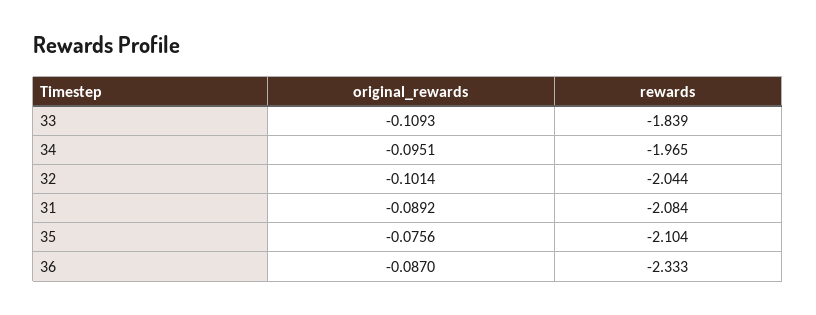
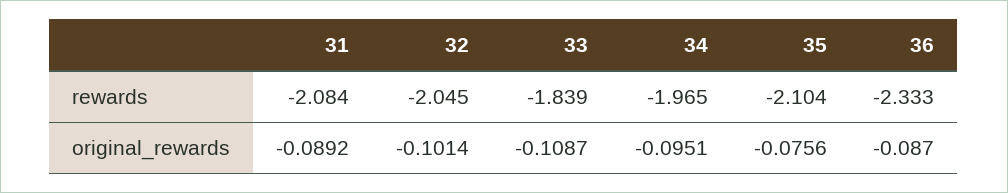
original_rewards, 33: -0.1093 -> -0.1087
rewards, 32: -2.044 -> -2.045

